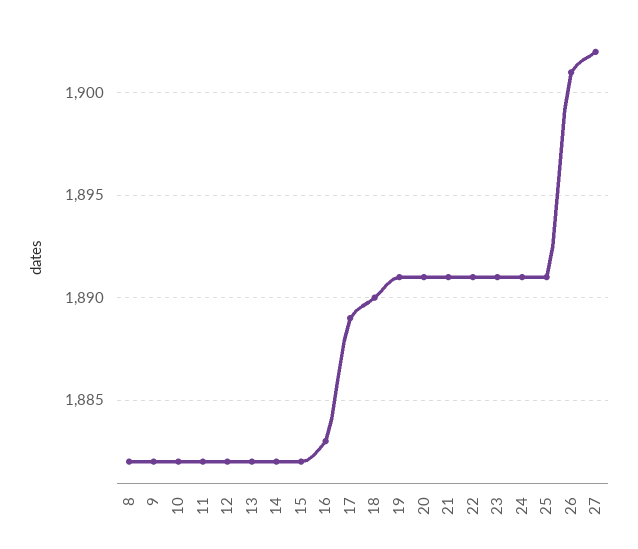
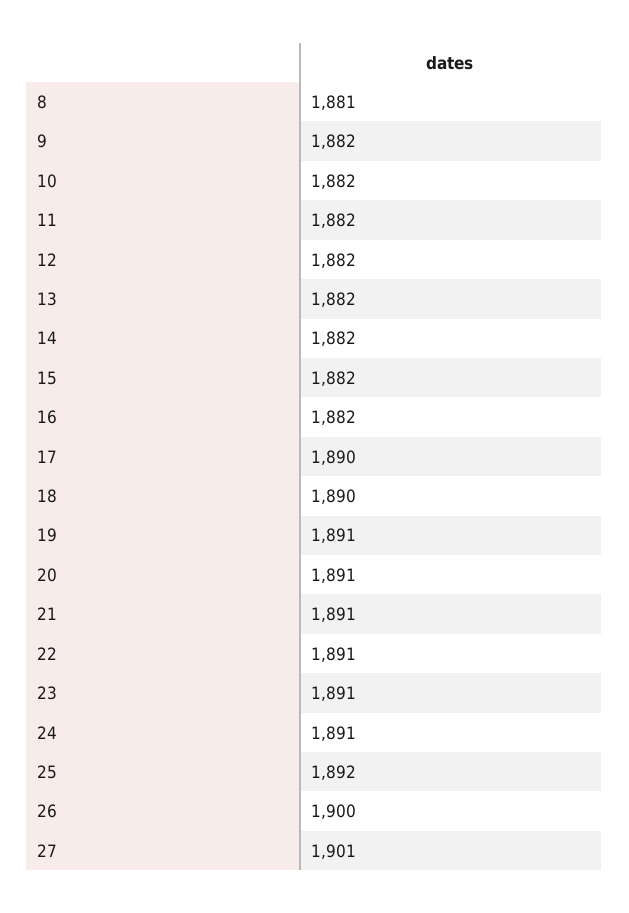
8: 1882 -> 1881
16: 1883 -> 1882
17: 1889 -> 1890
25: 1891 -> 1892
26: 1901 -> 1900
27: 1902 -> 1901

